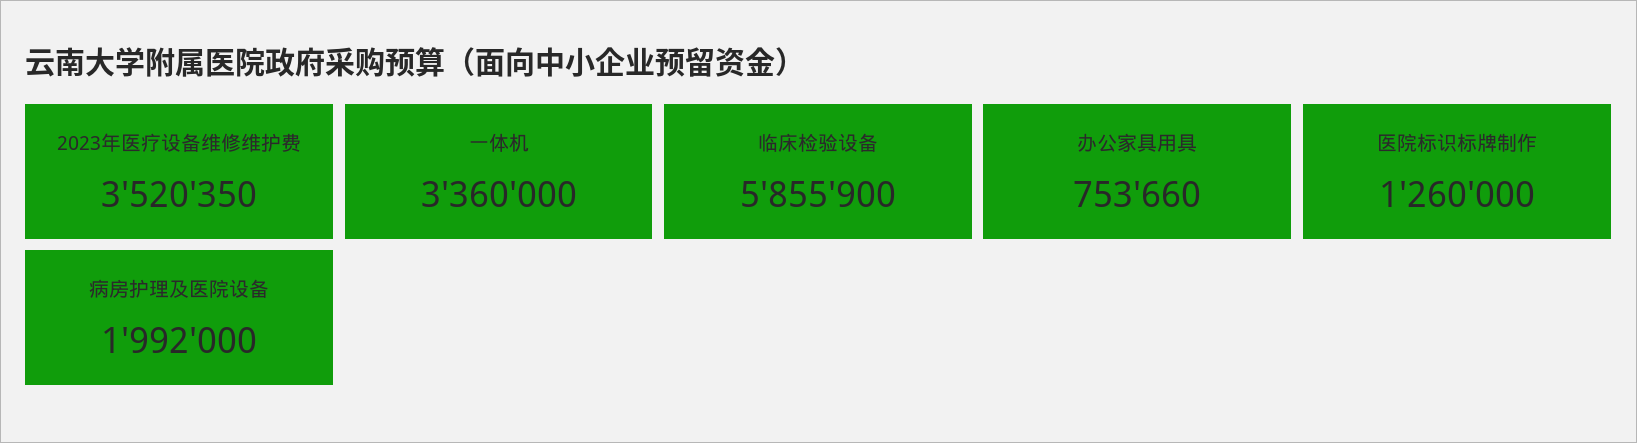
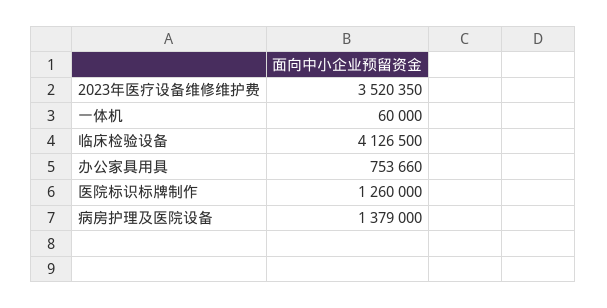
一体机: 3360000 -> 60000
临床检验设备: 5855900 -> 4126500
病房护理及医院设备: 1992000 -> 1379000

